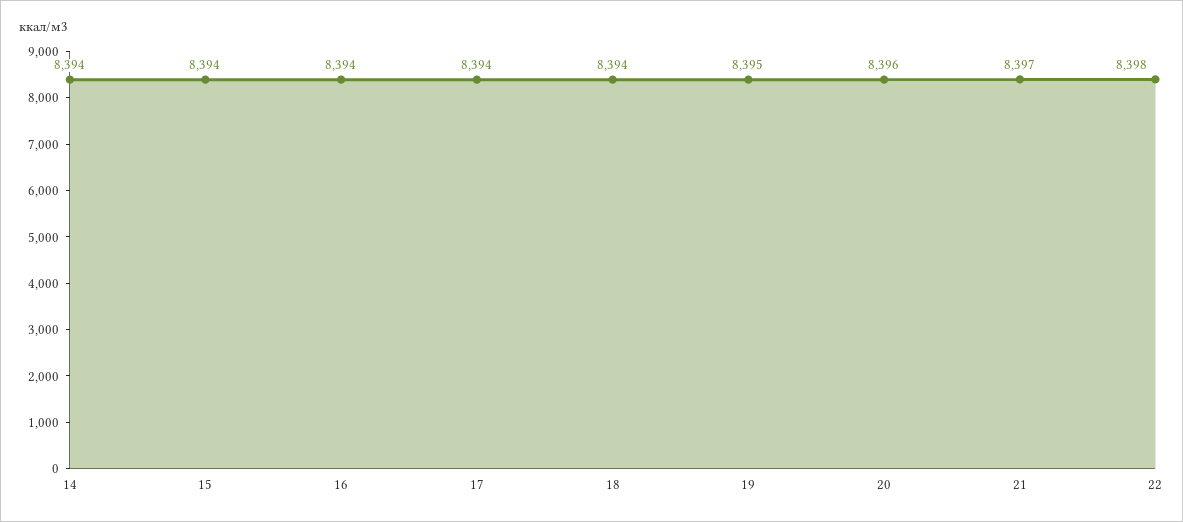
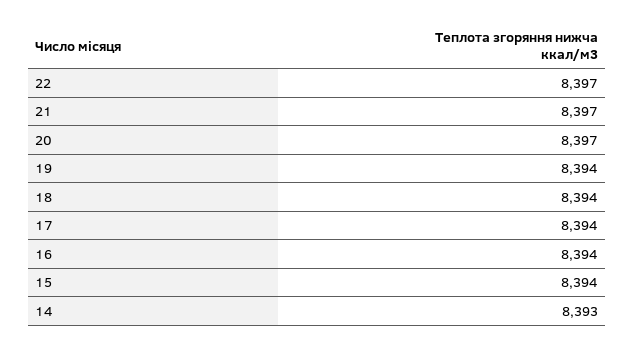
14: 8394 -> 8393
19: 8395 -> 8394
20: 8396 -> 8397
22: 8398 -> 8397

